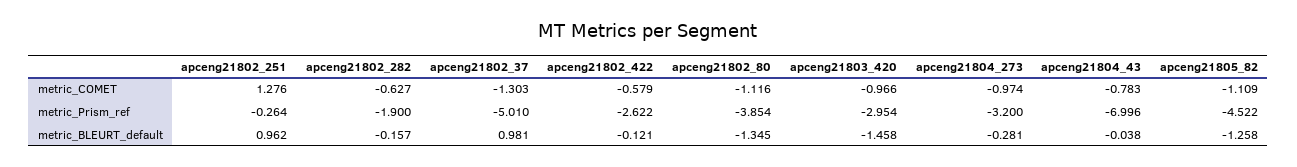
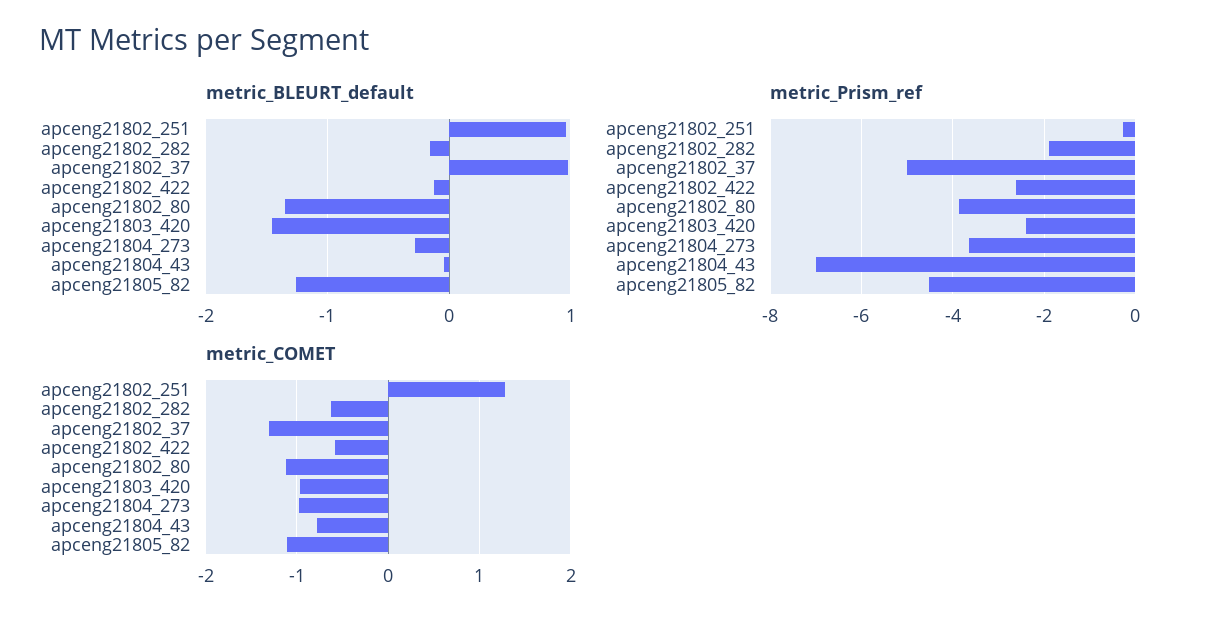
metric_Prism_ref, apceng21803_420: -2.954 -> -2.4
metric_Prism_ref, apceng21804_273: -3.2 -> -3.6

